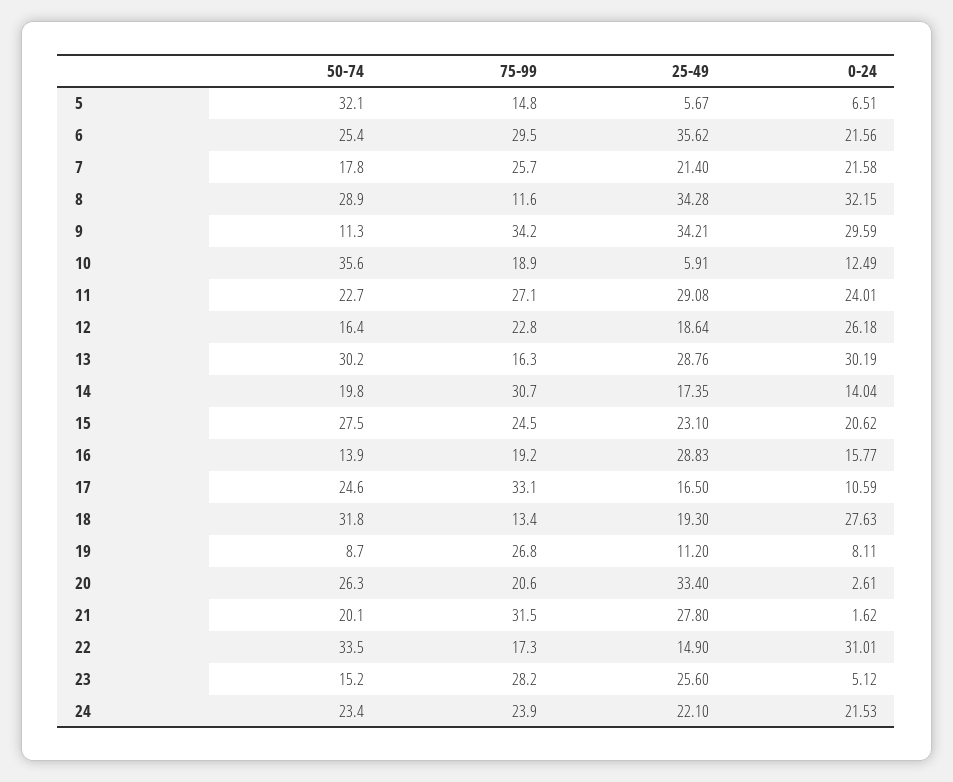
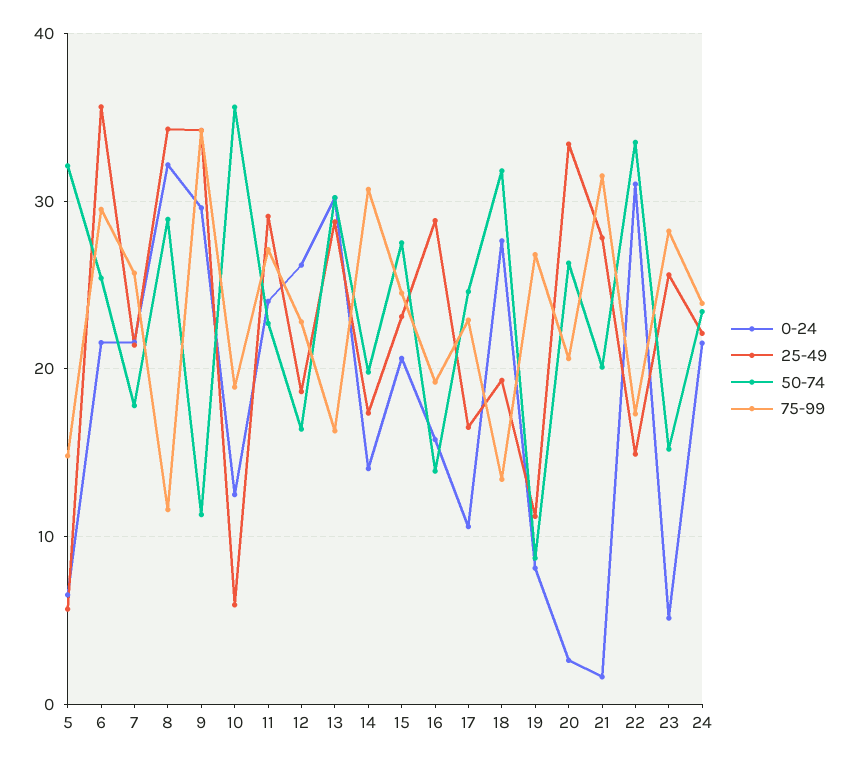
75-99, 17: 33.1 -> 23

